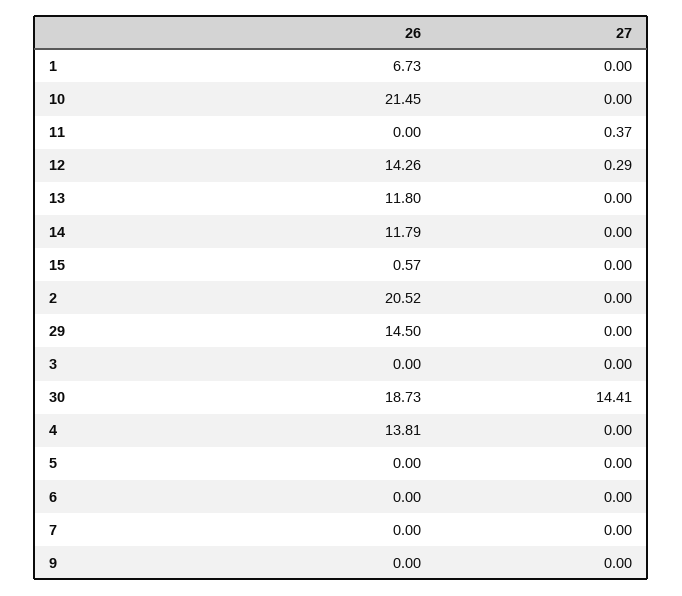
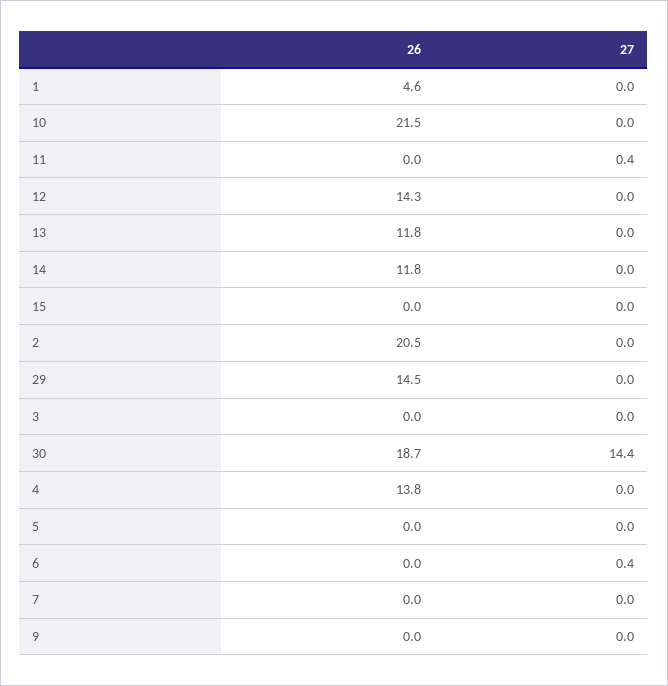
26, 1: 6.73 -> 4.6
27, 12: 0.29 -> 0
26, 15: 0.57 -> 0
27, 6: 0 -> 0.4

